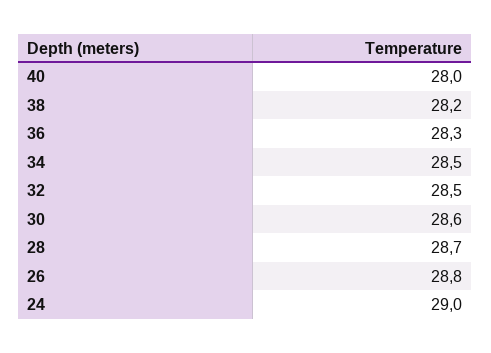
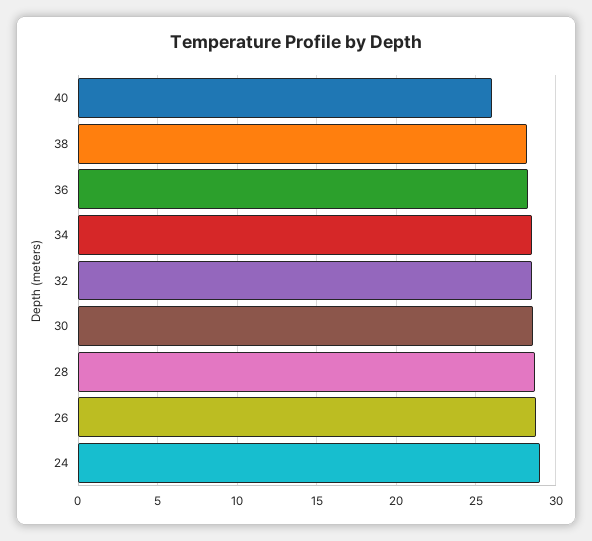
40: 28 -> 26

